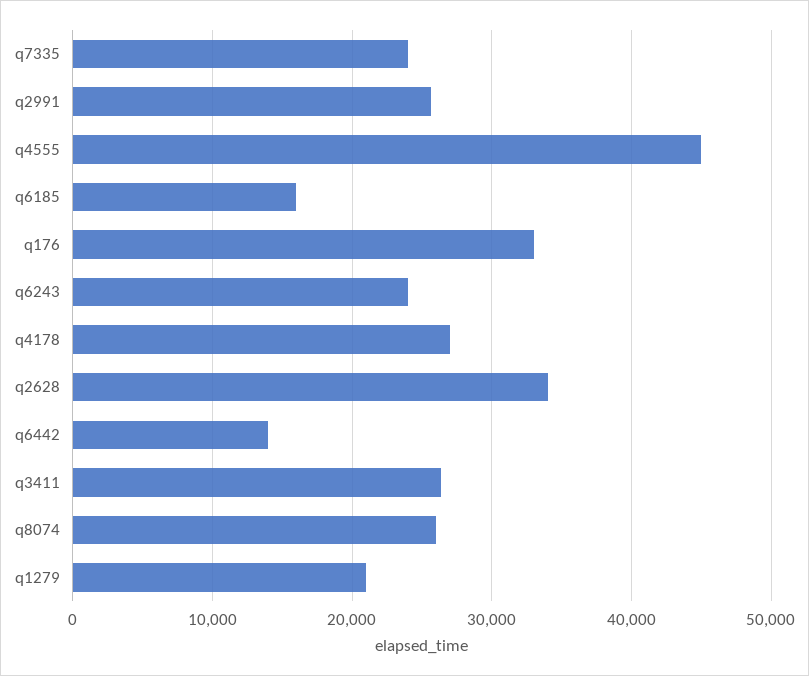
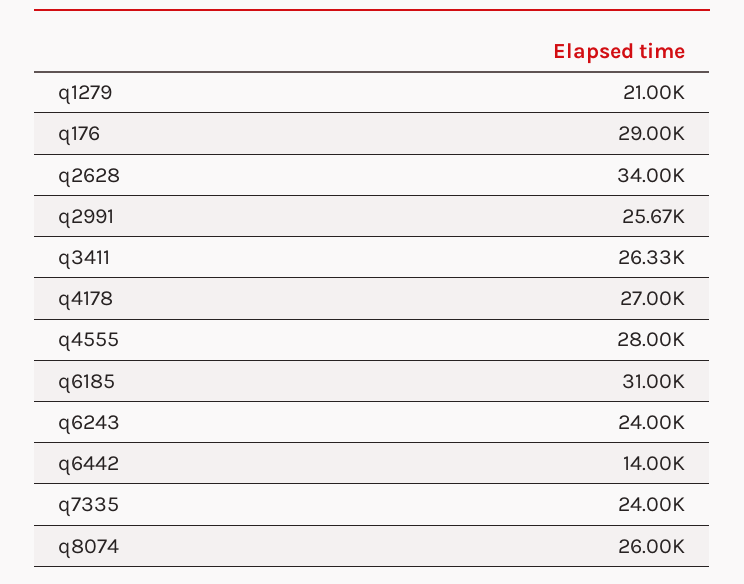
q4555: 45000 -> 28000
q6185: 16000 -> 31000
q176: 33000 -> 29000

